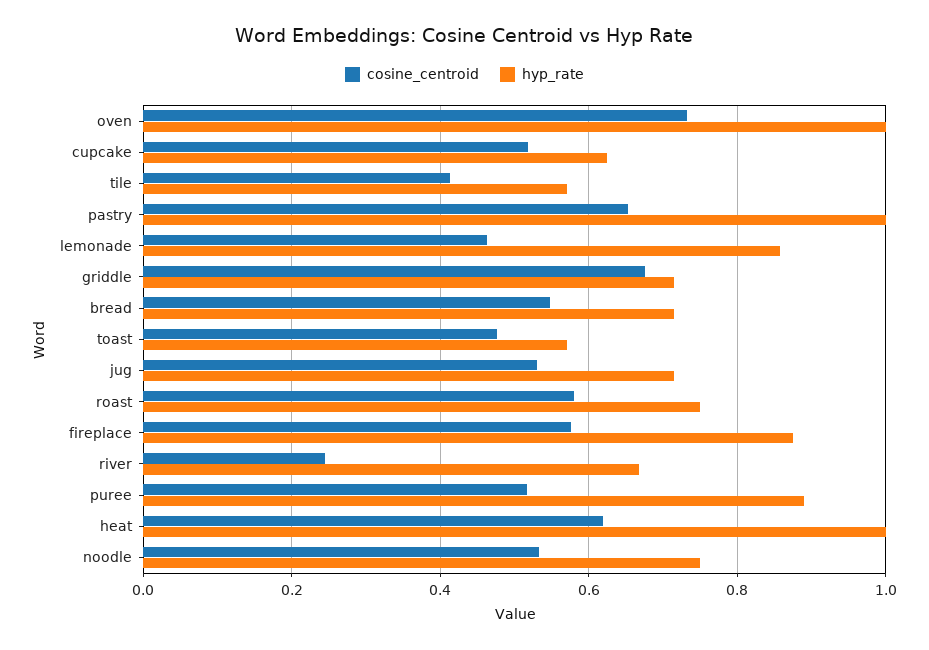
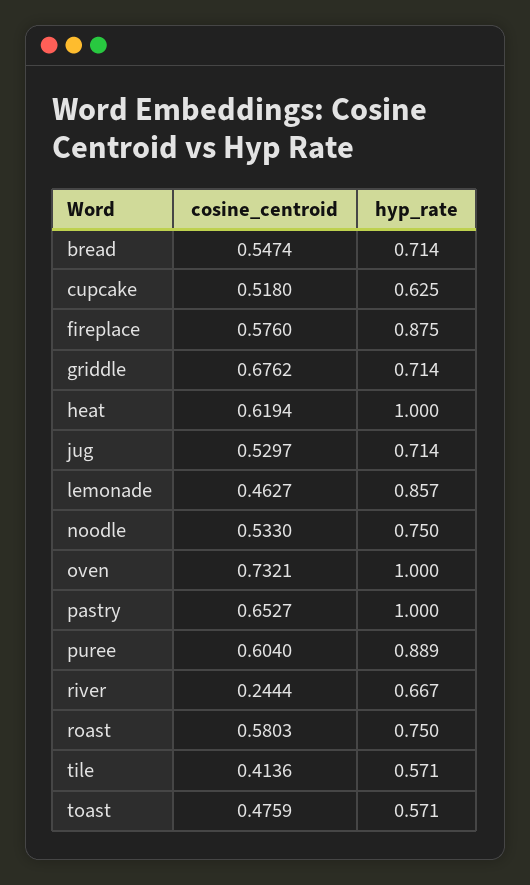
cosine_centroid, puree: 0.52 -> 0.604

